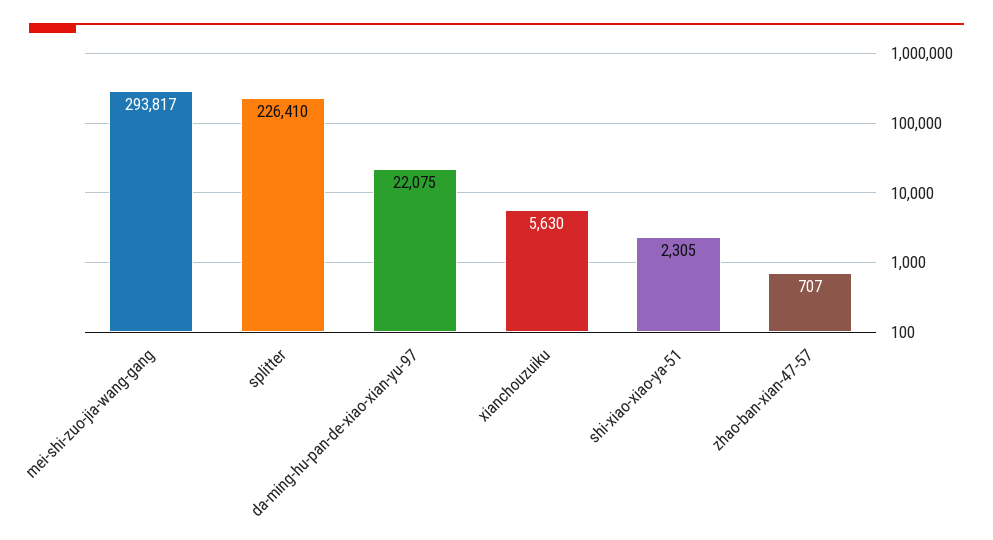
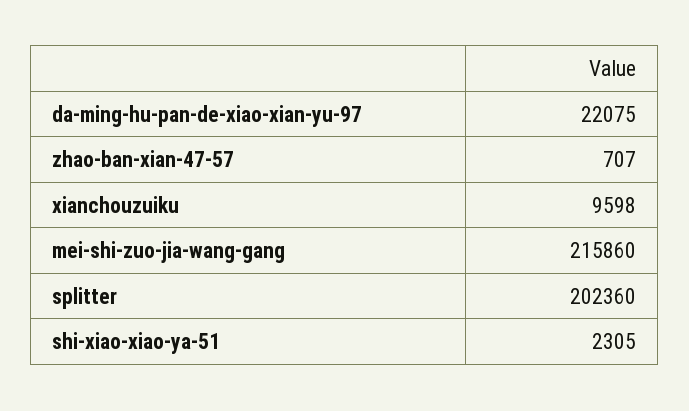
mei-shi-zuo-jia-wang-gang: 293817 -> 215860
splitter: 226410 -> 202360
xianchouzuiku: 5630 -> 9598

